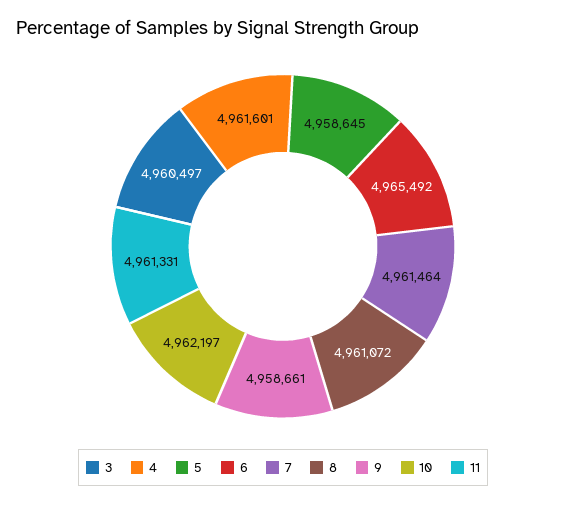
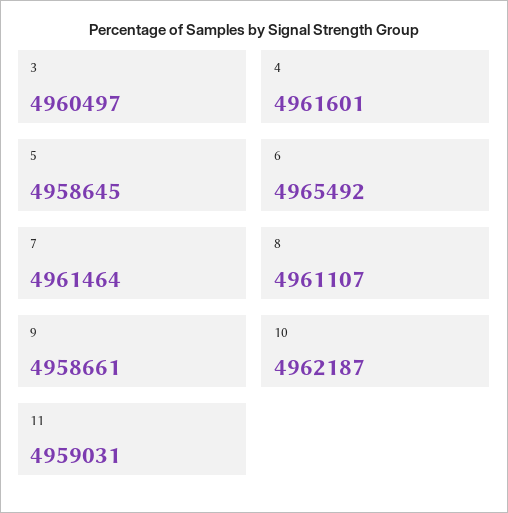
8: 4961072 -> 4961107
10: 4962197 -> 4962187
11: 4961331 -> 4959031

